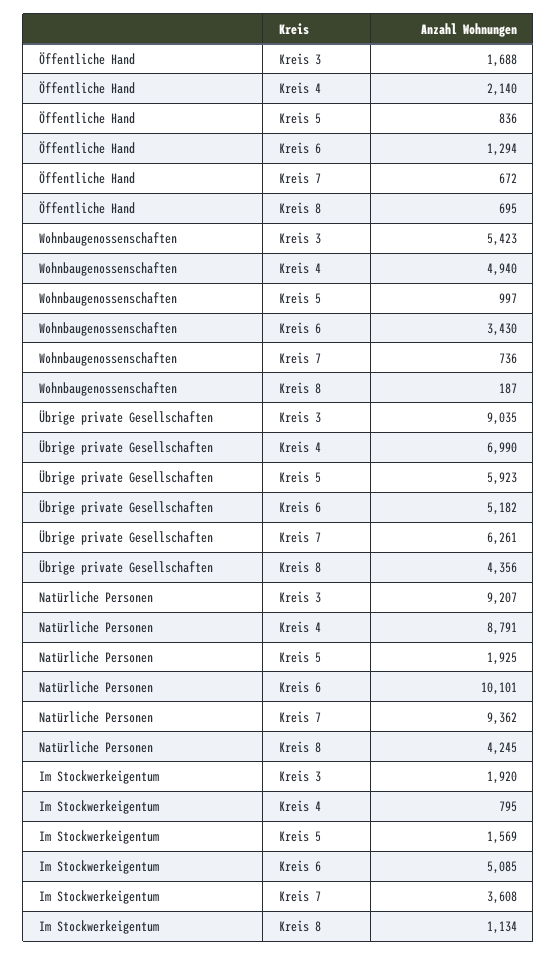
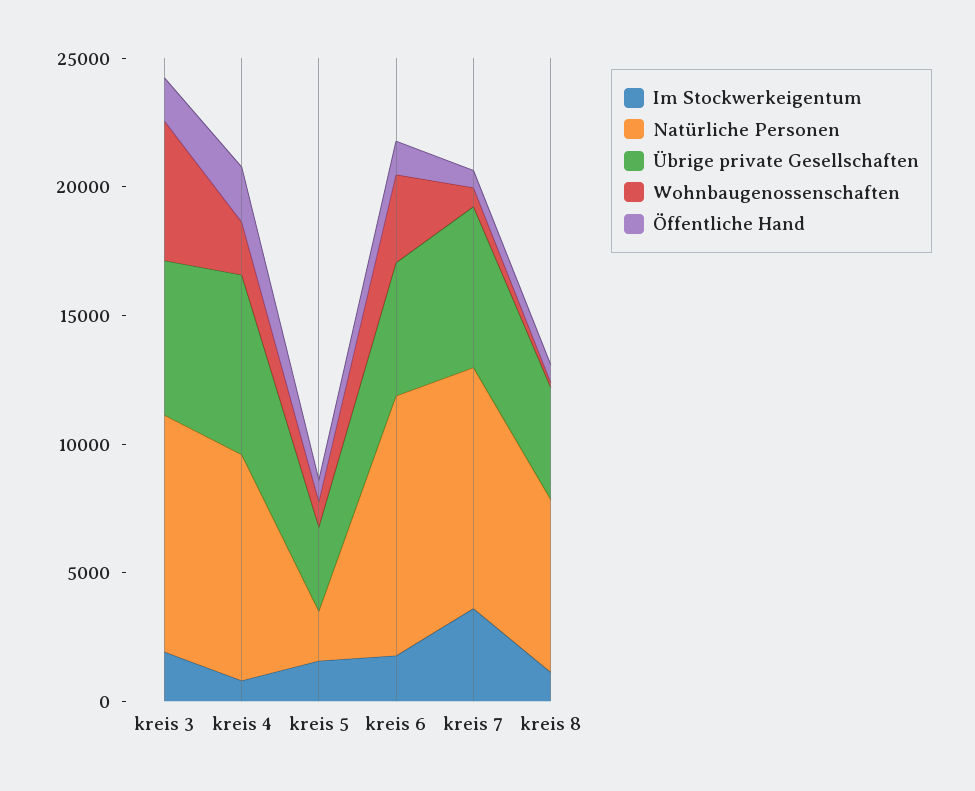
Wohnbaugenossenschaften, Kreis 4: 4940 -> 2000
Übrige private Gesellschaften, Kreis 3: 9035 -> 6000
Übrige private Gesellschaften, Kreis 5: 5923 -> 3000
Natürliche Personen, Kreis 8: 4245 -> 7000
Im Stockwerkeigentum, Kreis 6: 5085 -> 2000

